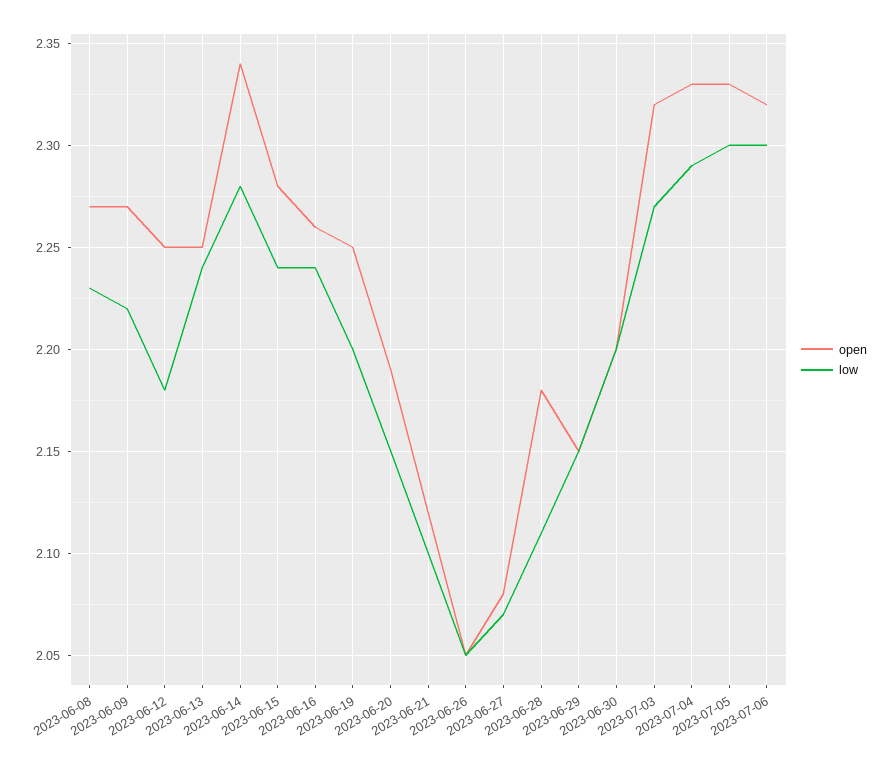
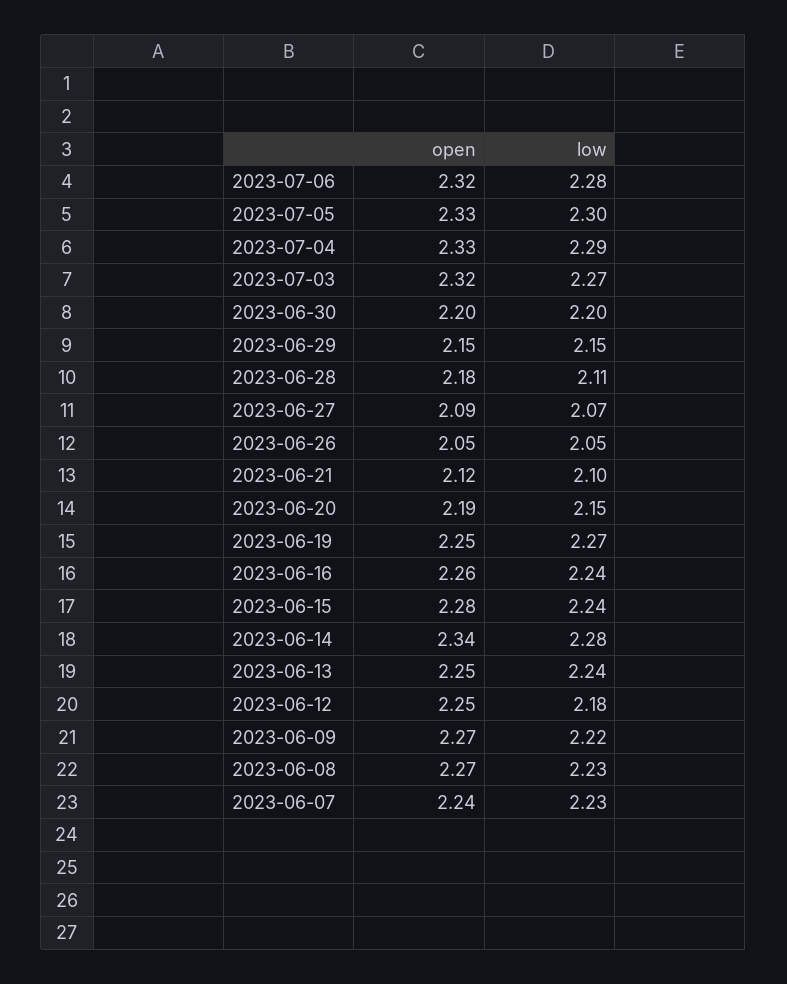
low, 2023-06-19: 2.2 -> 2.27
open, 2023-06-27: 2.08 -> 2.09
low, 2023-07-06: 2.3 -> 2.28
open, 2023-06-07: none -> 2.24
low, 2023-06-07: none -> 2.23

